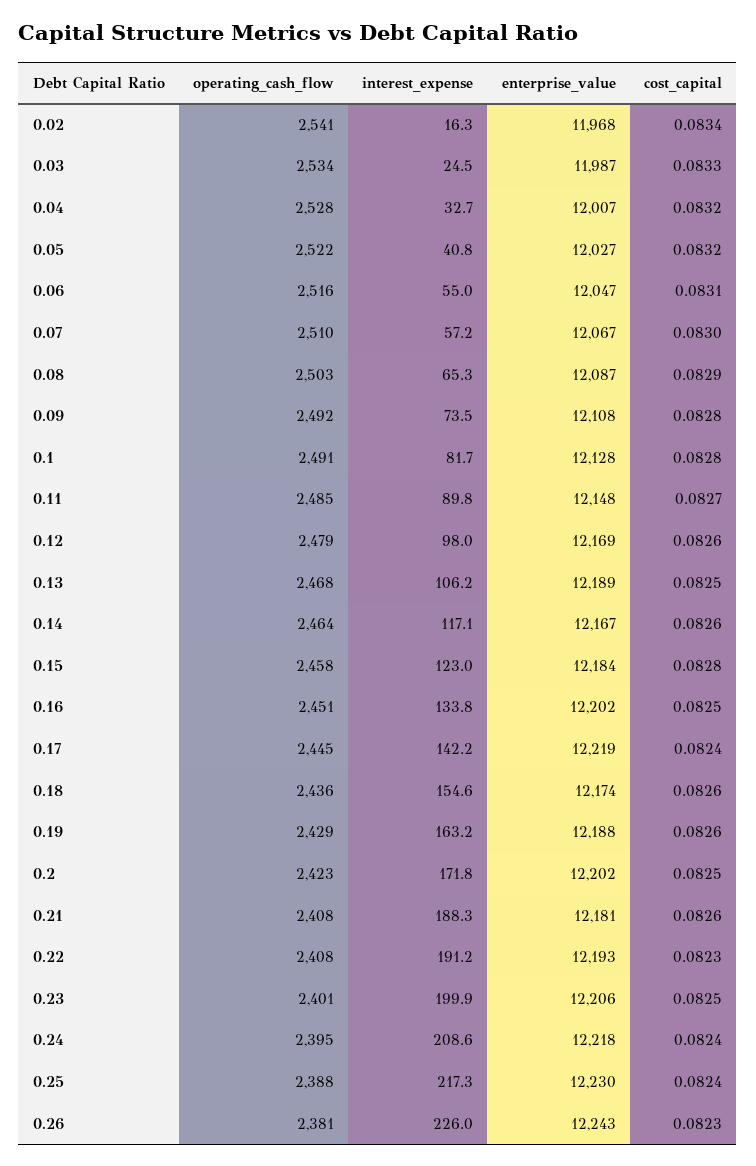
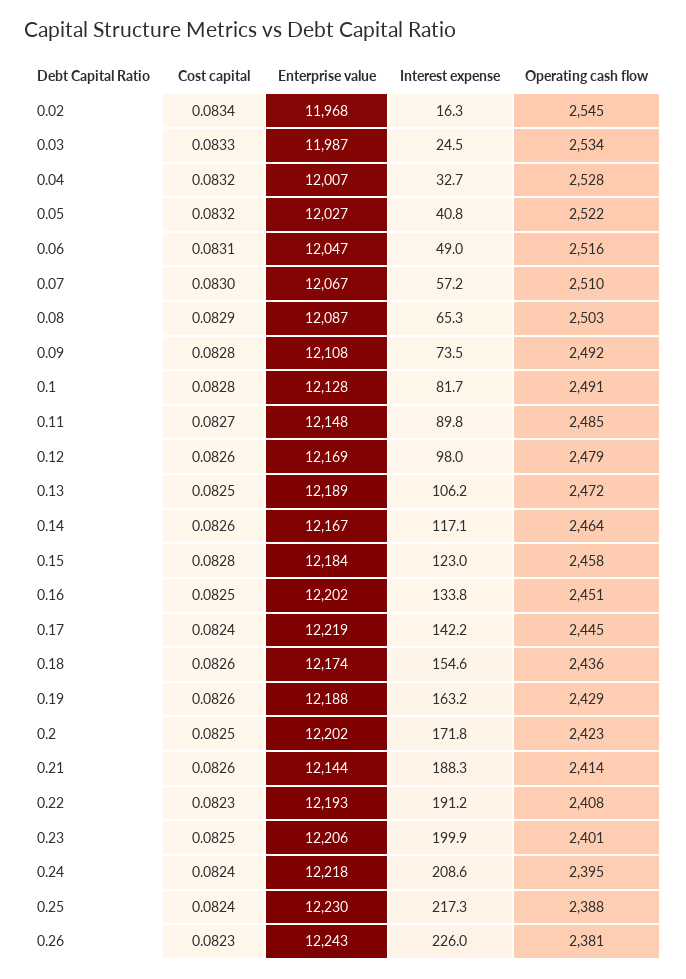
operating_cash_flow, 0.02: 2541 -> 2545
interest_expense, 0.06: 55 -> 49
operating_cash_flow, 0.13: 2468 -> 2472
operating_cash_flow, 0.21: 2408 -> 2414
enterprise_value, 0.21: 12181 -> 12144

